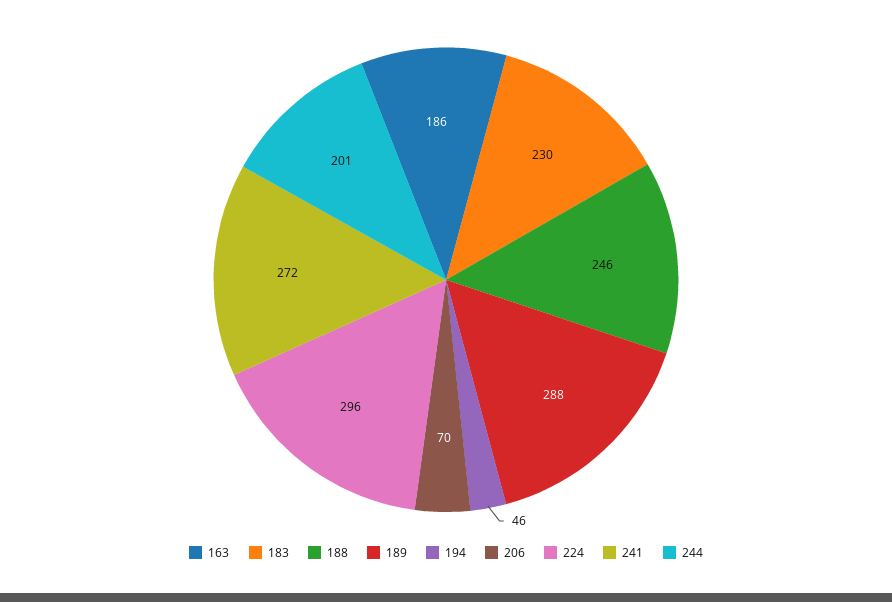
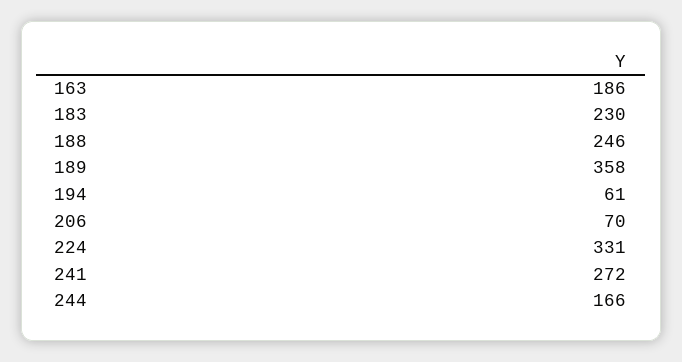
189: 288 -> 358
194: 46 -> 61
224: 296 -> 331
244: 201 -> 166

